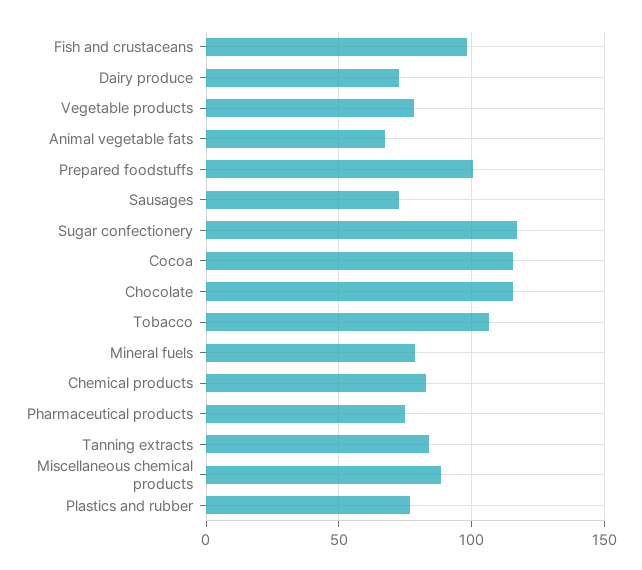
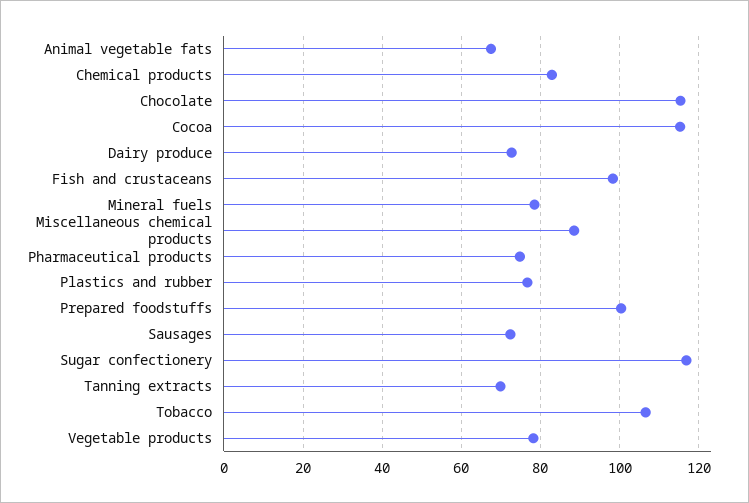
Tanning extracts: 85 -> 70

